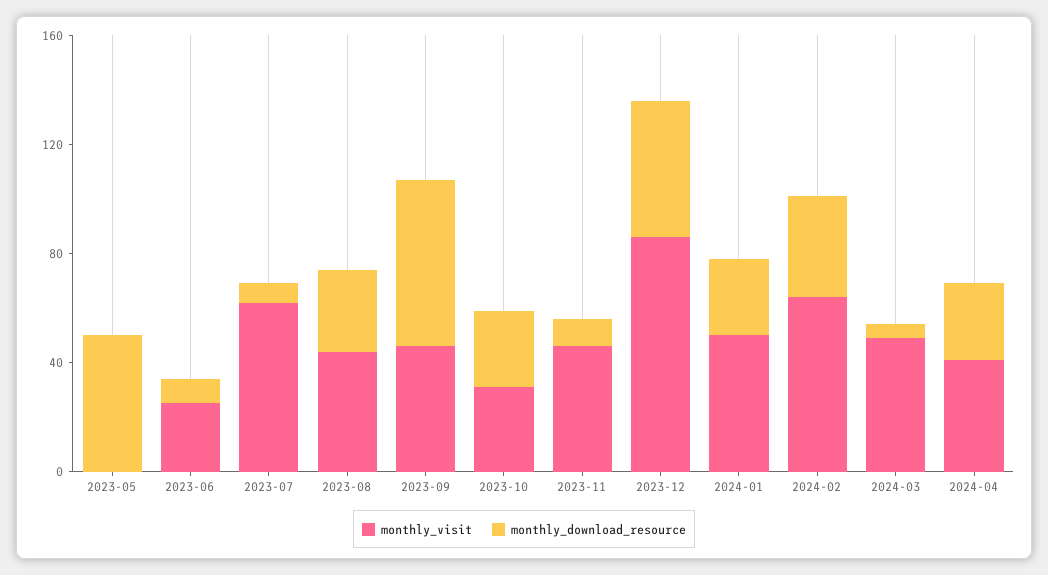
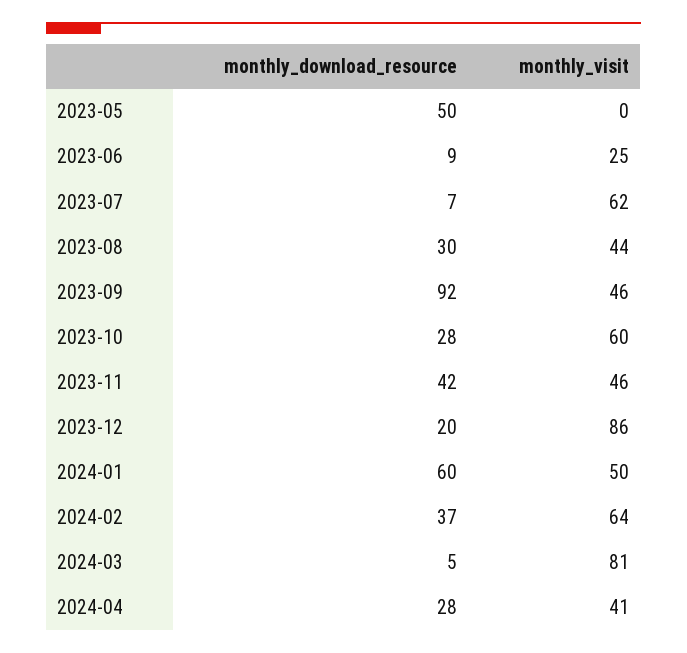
monthly_download_resource, 2023-09: 60 -> 92
monthly_visit, 2023-10: 30 -> 60
monthly_download_resource, 2023-11: 10 -> 42
monthly_download_resource, 2023-12: 50 -> 20
monthly_download_resource, 2024-01: 30 -> 60
monthly_visit, 2024-03: 50 -> 81

